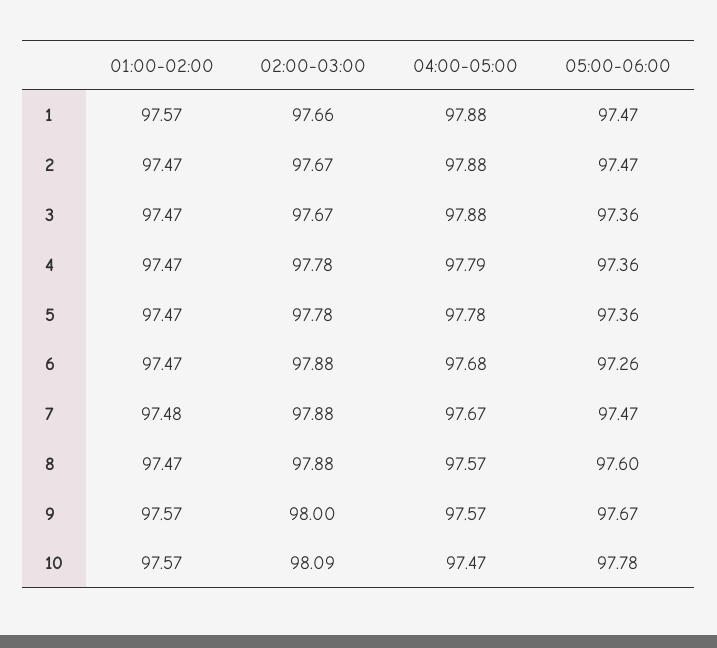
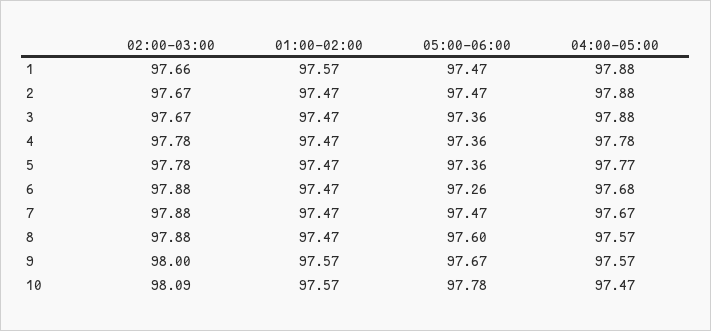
04:00-05:00, 4: 97.79 -> 97.78
04:00-05:00, 5: 97.78 -> 97.77
01:00-02:00, 7: 97.48 -> 97.47

